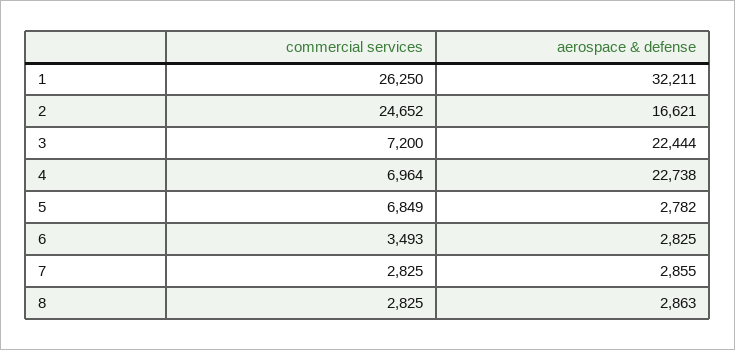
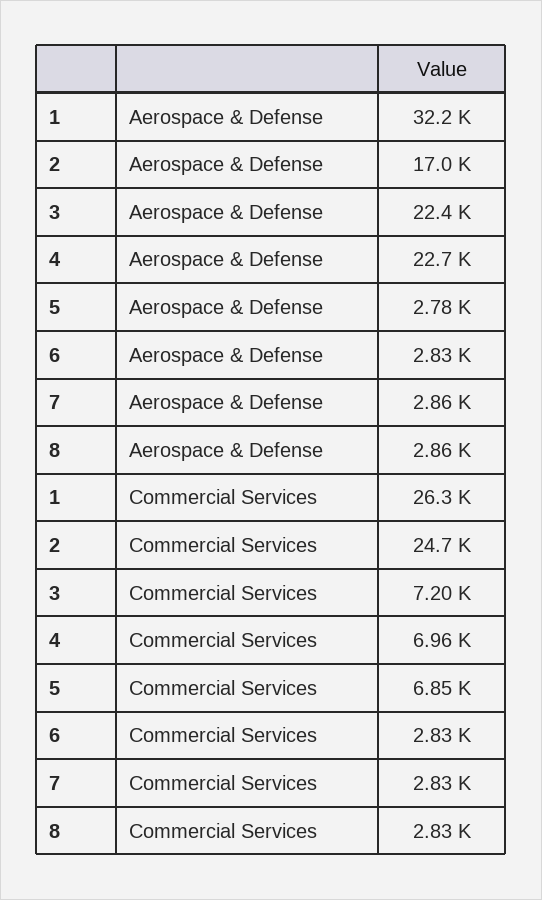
aerospace & defense, 2: 16621 -> 17000
commercial services, 6: 3493 -> 2830

